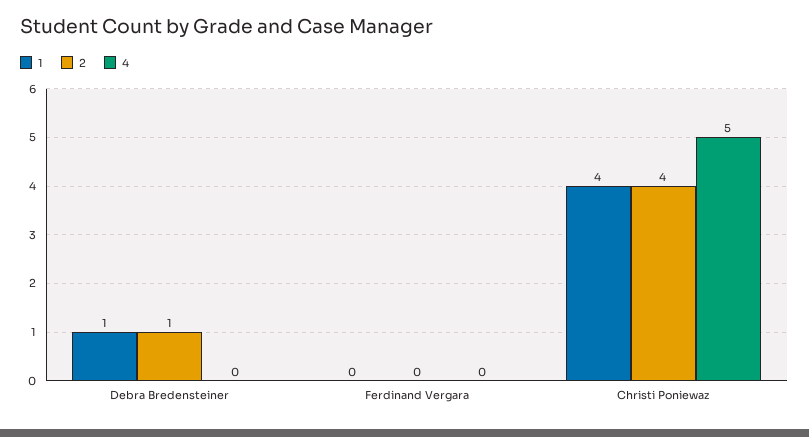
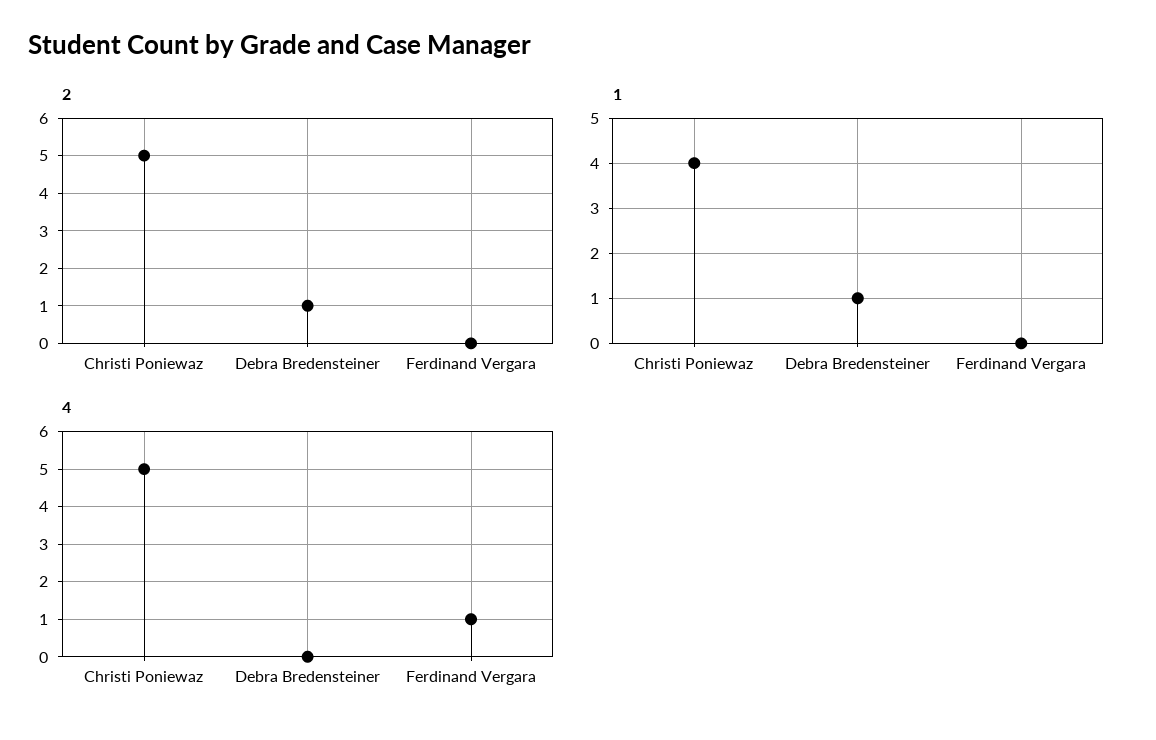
4, Ferdinand Vergara: 0 -> 1
2, Christi Poniewaz: 4 -> 5

